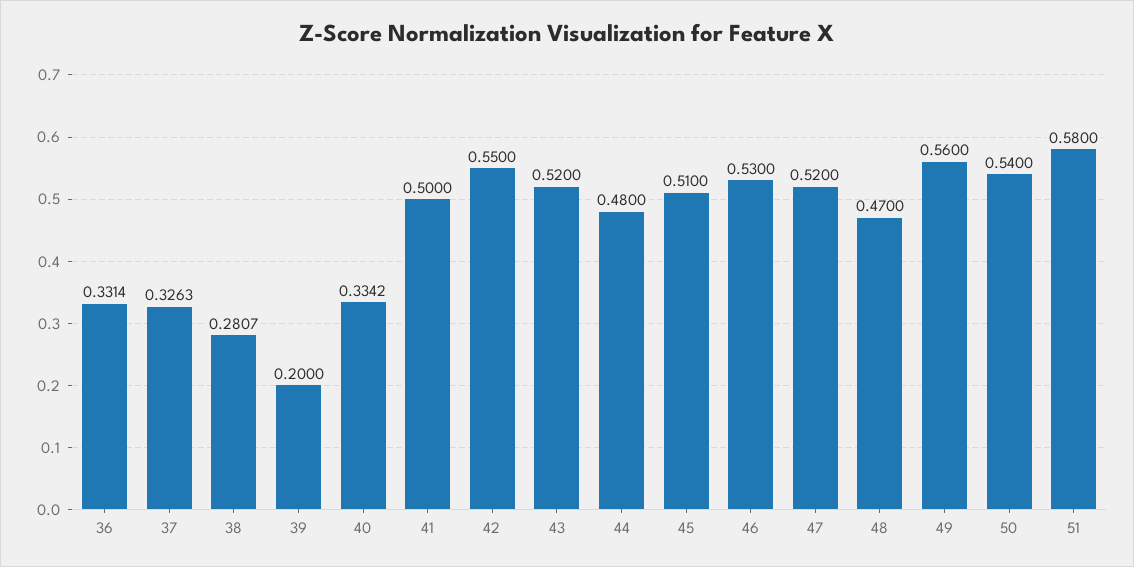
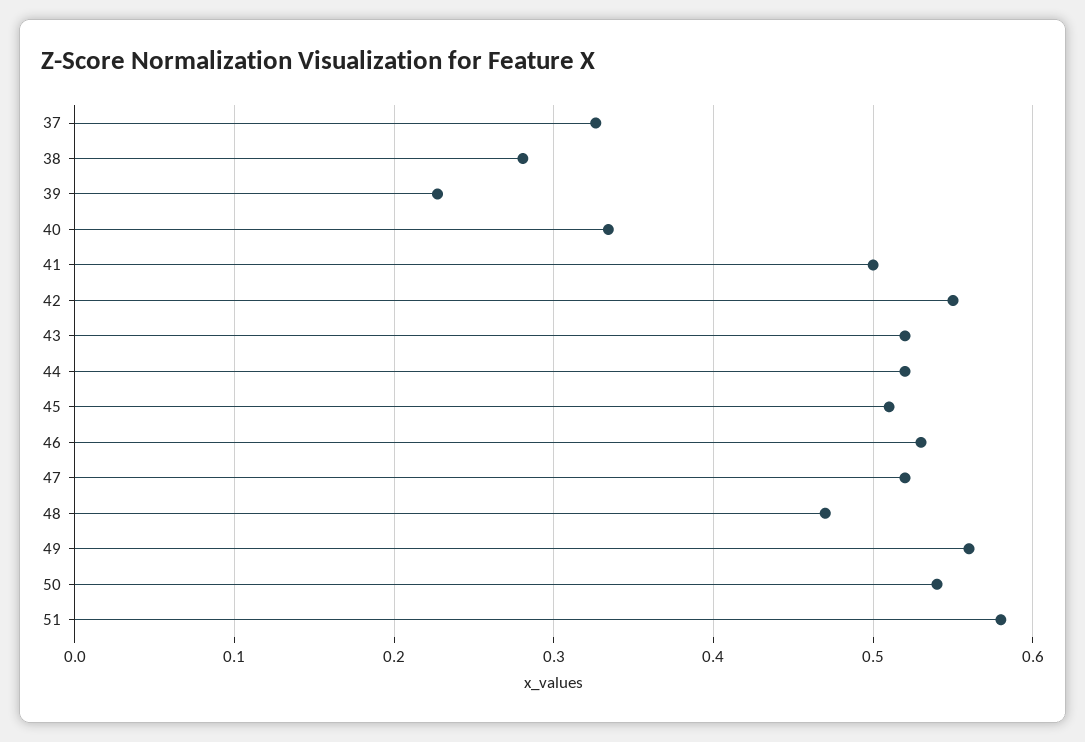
36: 0.3314 -> none
39: 0.2 -> 0.23
44: 0.48 -> 0.52

